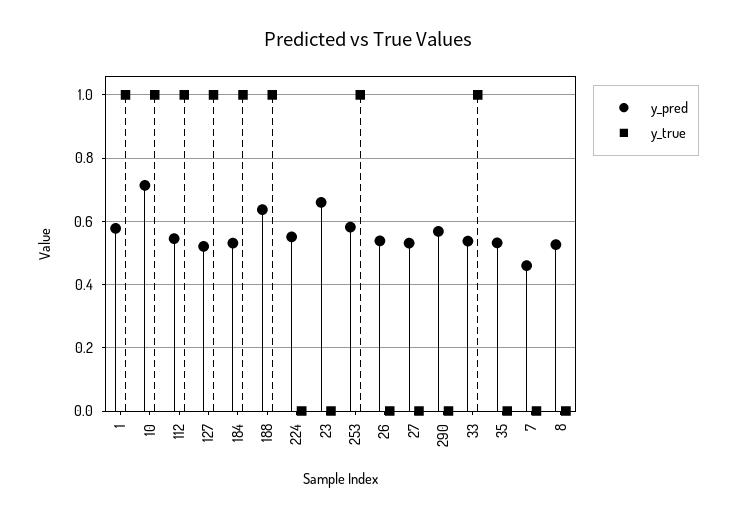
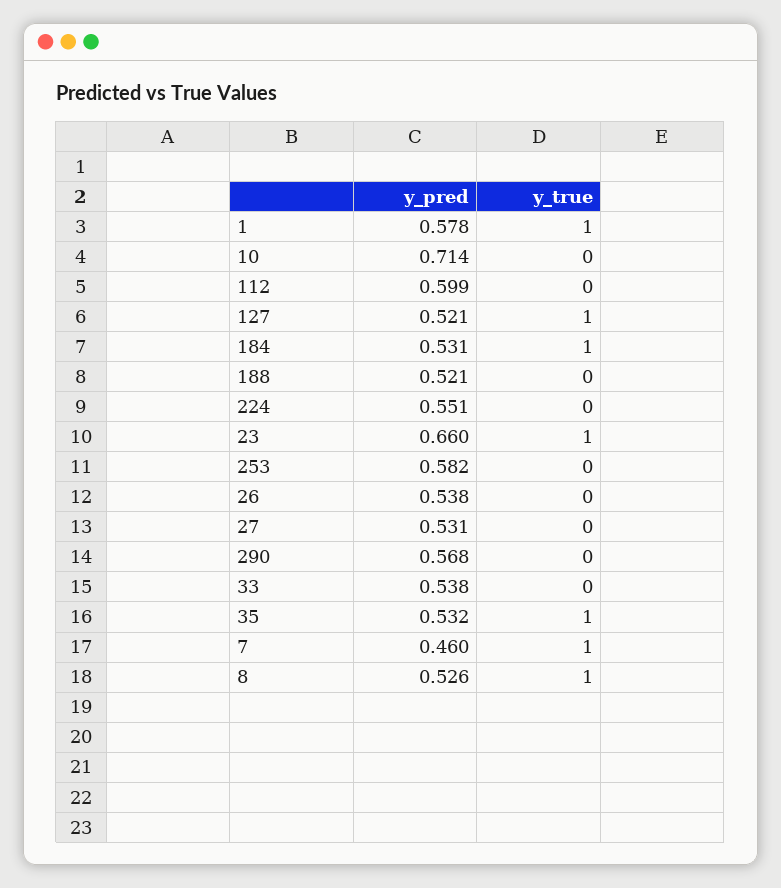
y_true, 10: 1 -> 0
y_pred, 112: 0.54 -> 0.599
y_true, 112: 1 -> 0
y_pred, 188: 0.64 -> 0.521
y_true, 188: 1 -> 0
y_true, 23: 0 -> 1
y_true, 253: 1 -> 0
y_true, 33: 1 -> 0
y_true, 35: 0 -> 1
y_true, 7: 0 -> 1
y_true, 8: 0 -> 1

